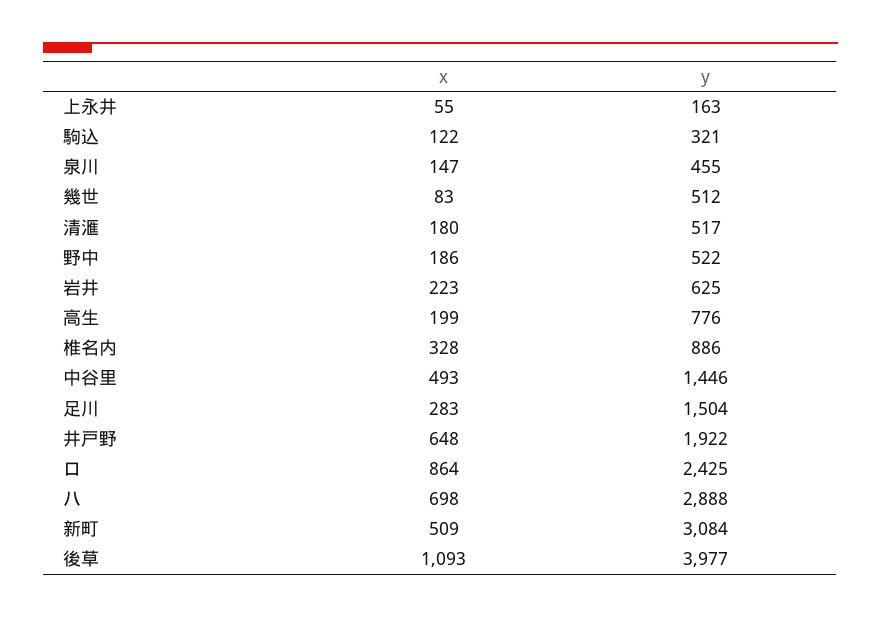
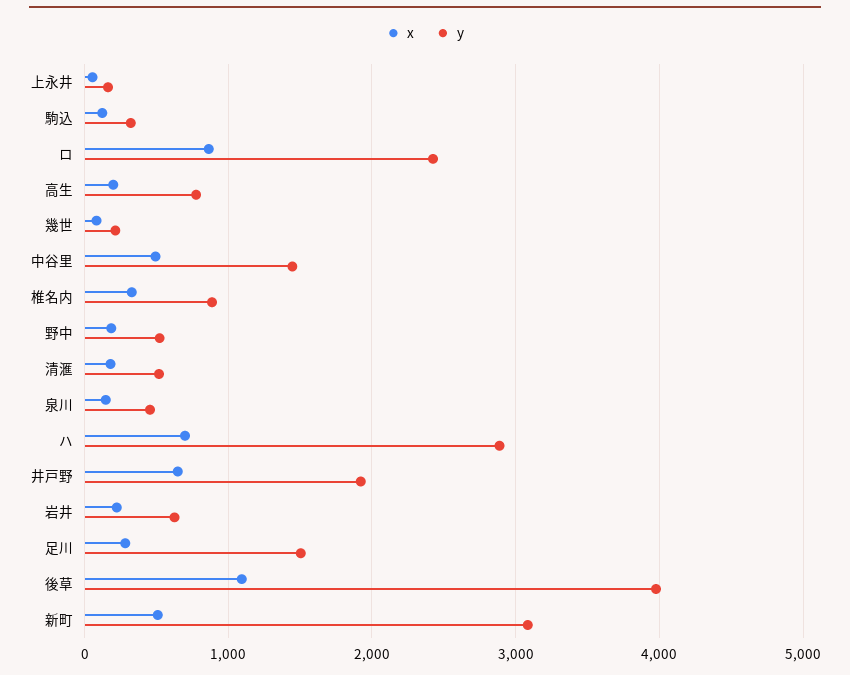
y, 幾世: 512 -> 200

